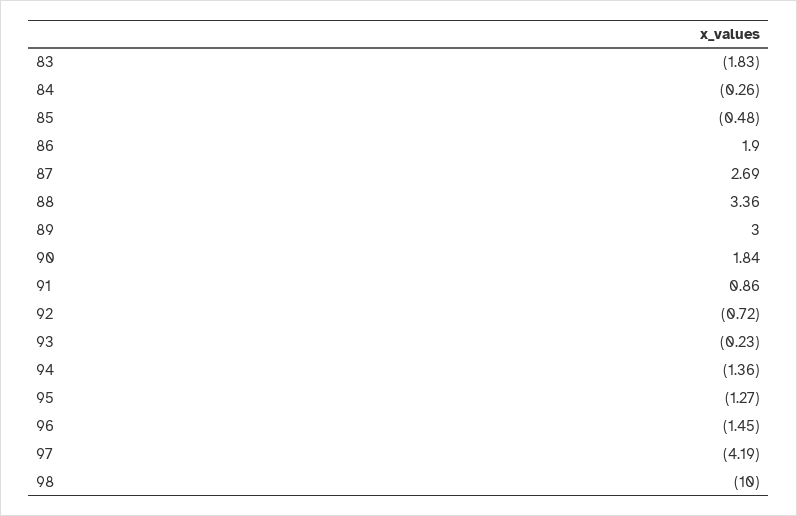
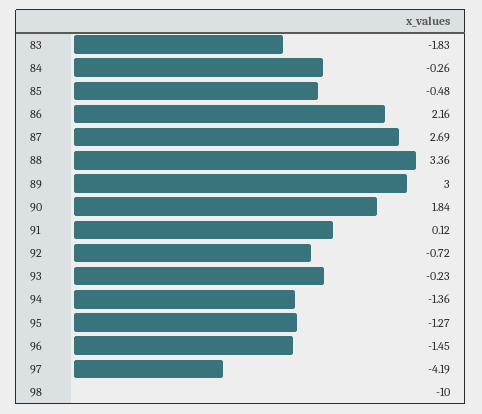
86: 1.9 -> 2.16
91: 0.86 -> 0.12

